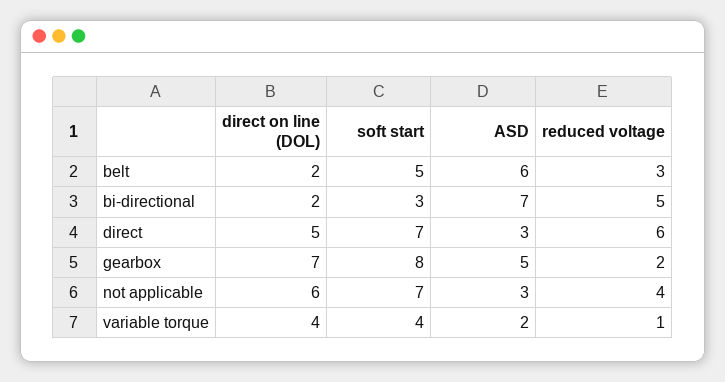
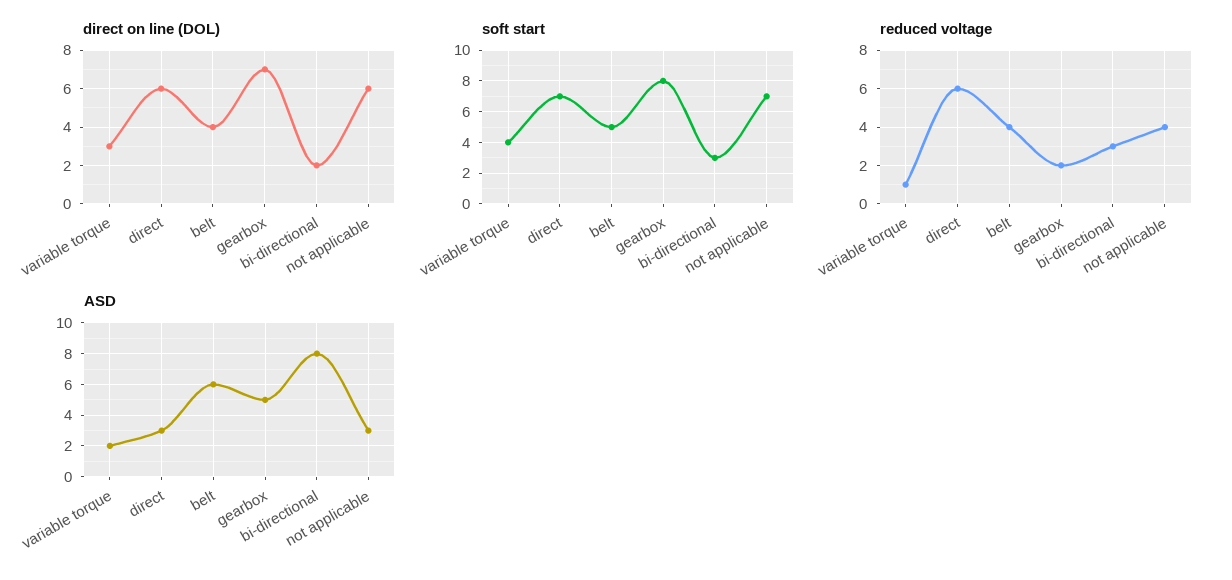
direct on line (DOL), belt: 2 -> 4
reduced voltage, belt: 3 -> 4
ASD, bi-directional: 7 -> 8
reduced voltage, bi-directional: 5 -> 3
direct on line (DOL), direct: 5 -> 6
direct on line (DOL), variable torque: 4 -> 3

